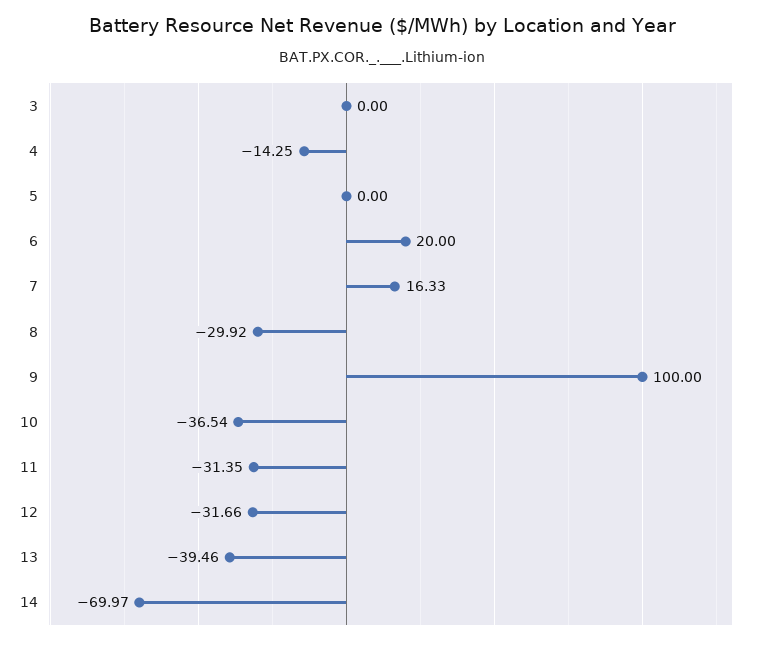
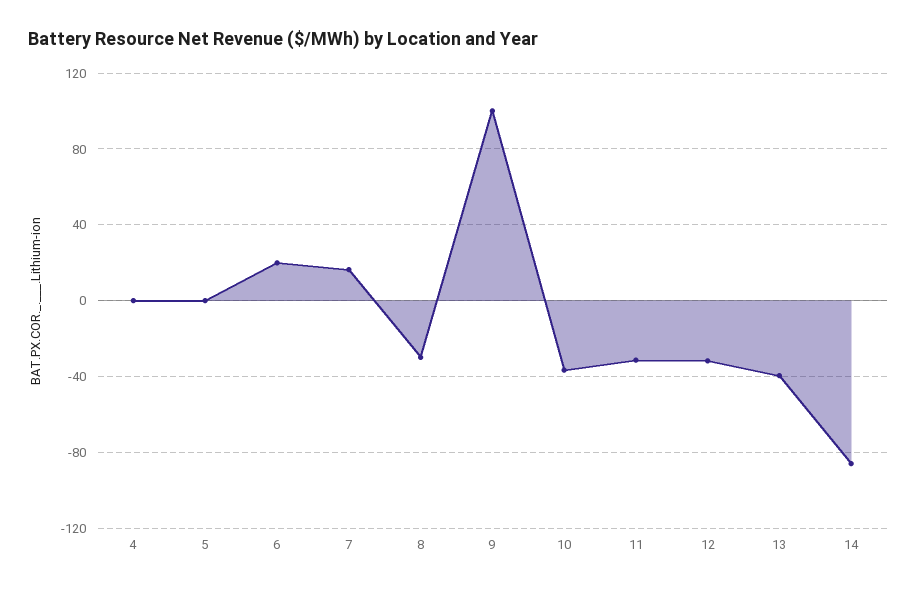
3: 0 -> none
4: -14.25 -> 0
14: -69.97 -> -85

